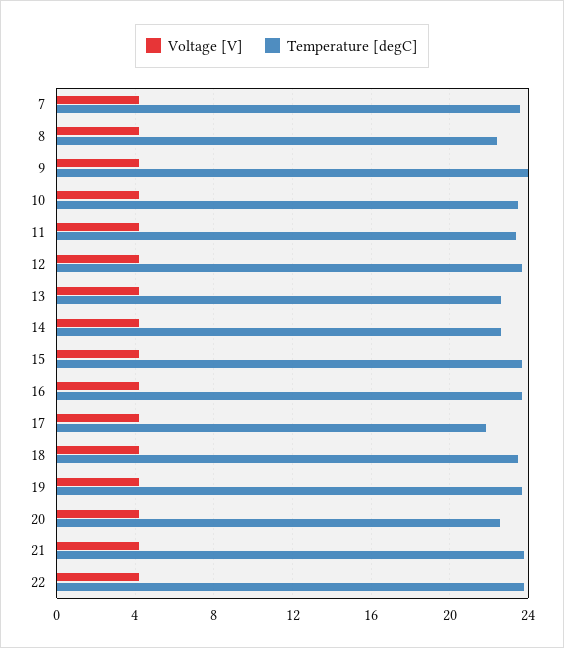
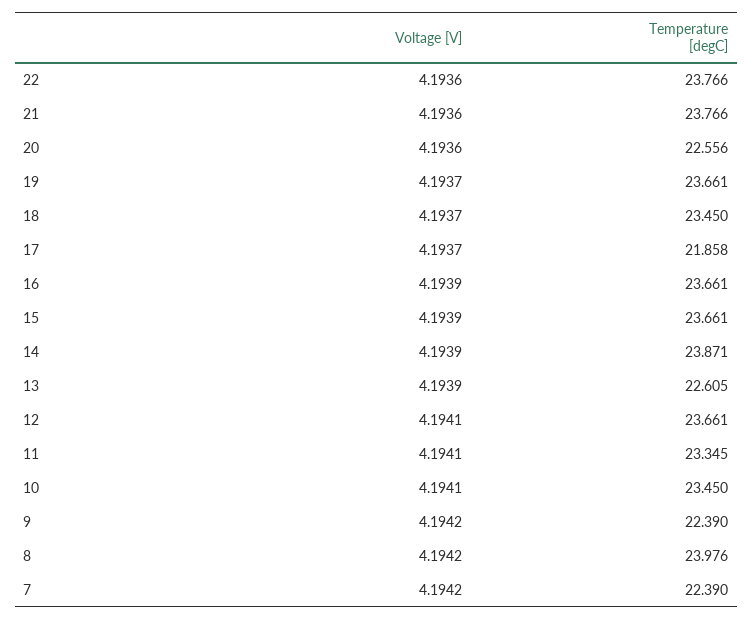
Temperature [degC], 7: 23.5 -> 22.39
Temperature [degC], 8: 22.5 -> 23.976
Temperature [degC], 9: 24 -> 22.39
Temperature [degC], 14: 22.5 -> 23.871

